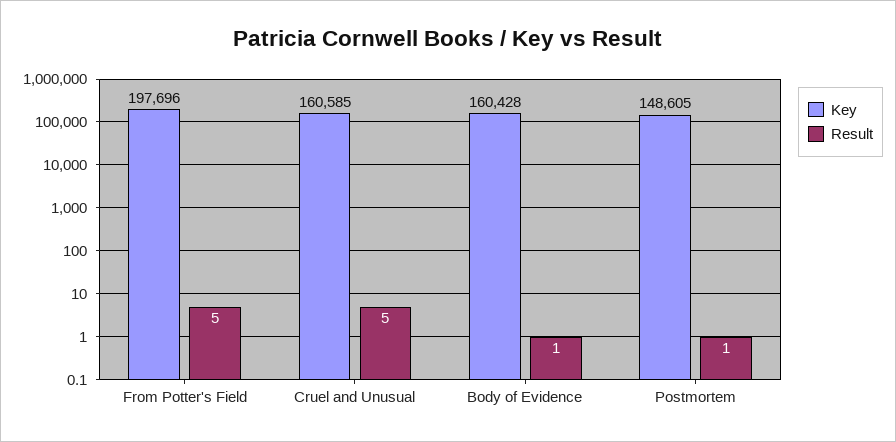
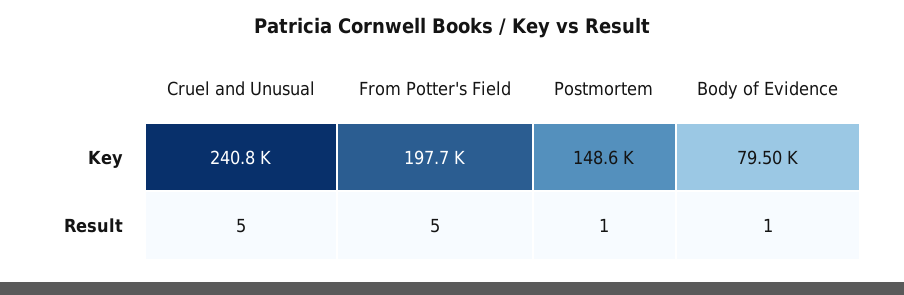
Key, Cruel and Unusual: 160585 -> 240800
Key, Body of Evidence: 160428 -> 79500

